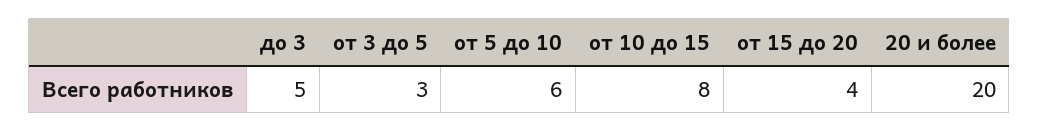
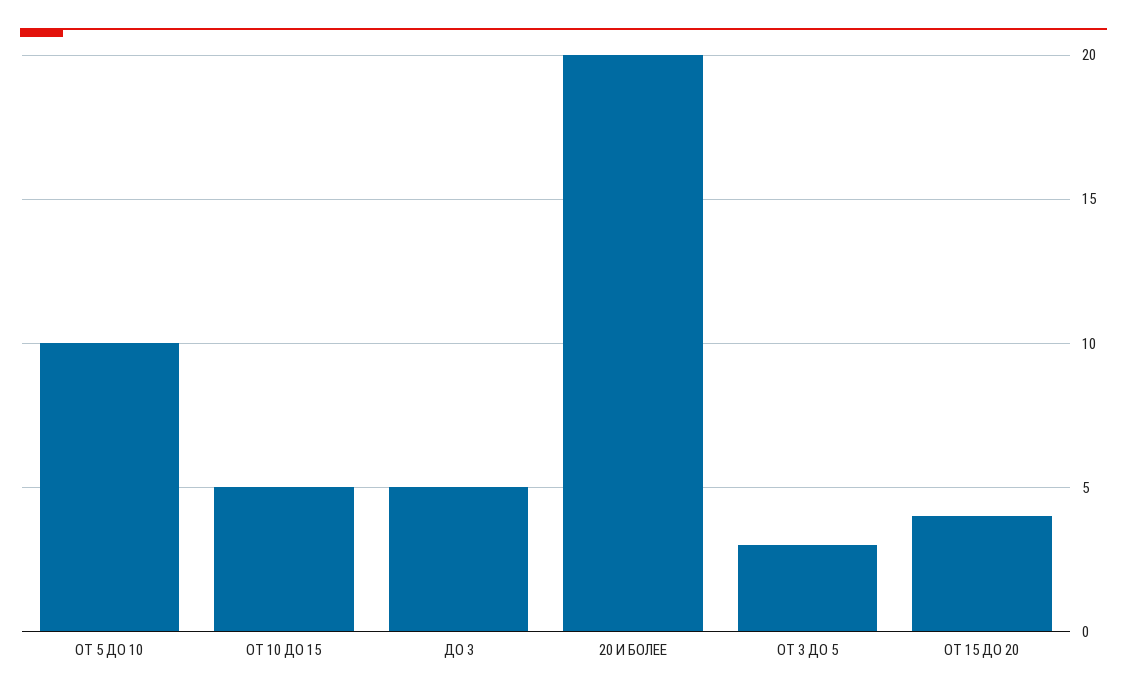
от 5 до 10: 6 -> 10
от 10 до 15: 8 -> 5

